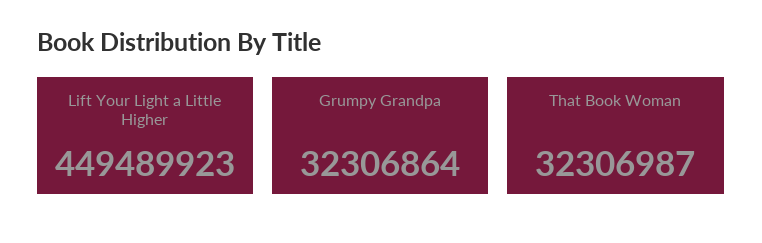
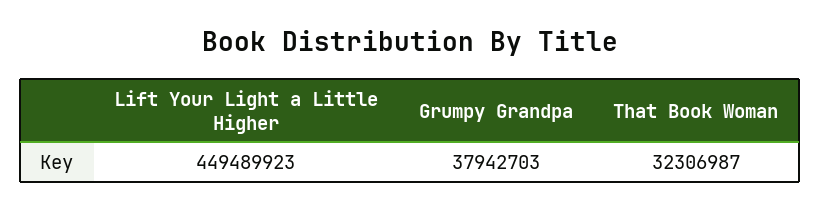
Grumpy Grandpa: 32306864 -> 37942703

